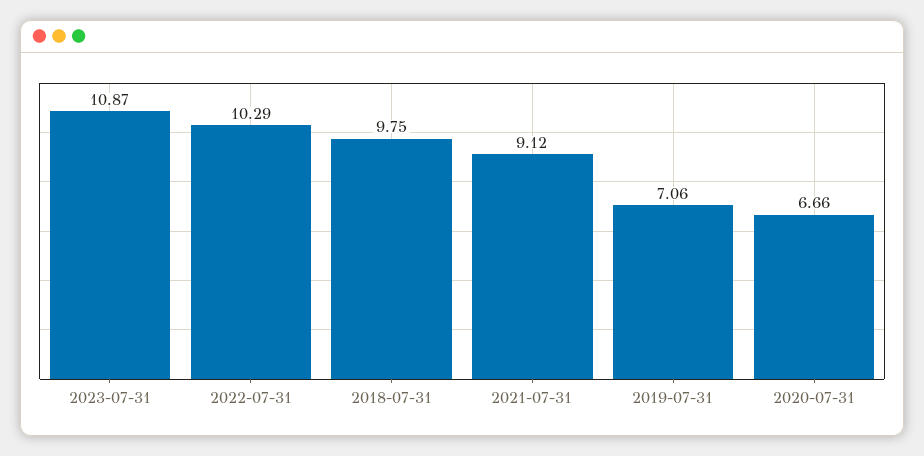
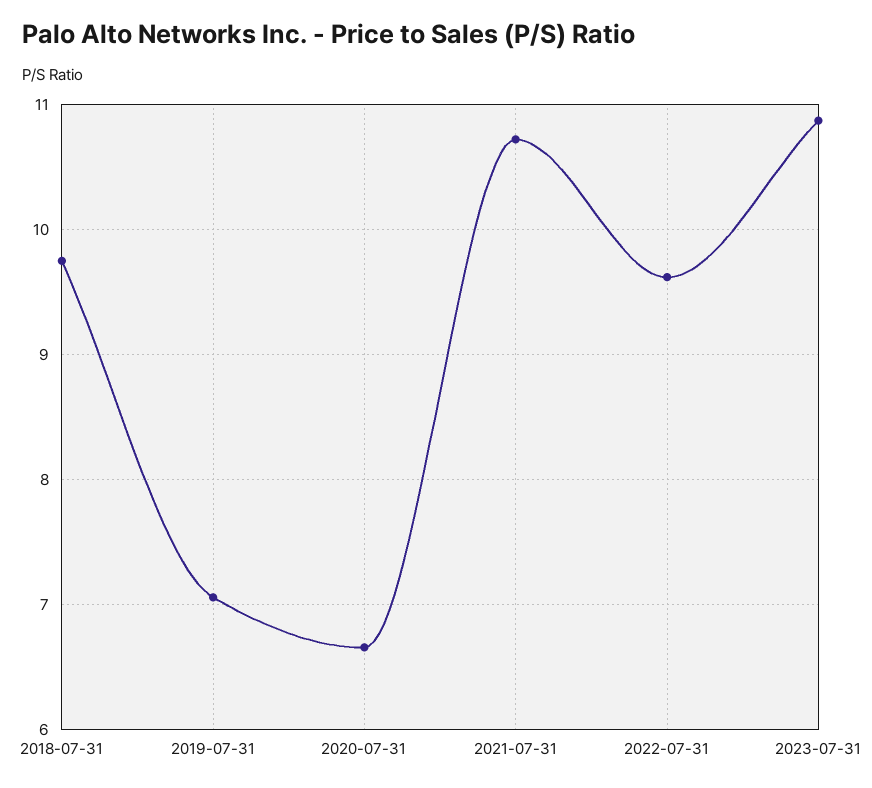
2022-07-31: 10.29 -> 9.6
2021-07-31: 9.12 -> 10.7

